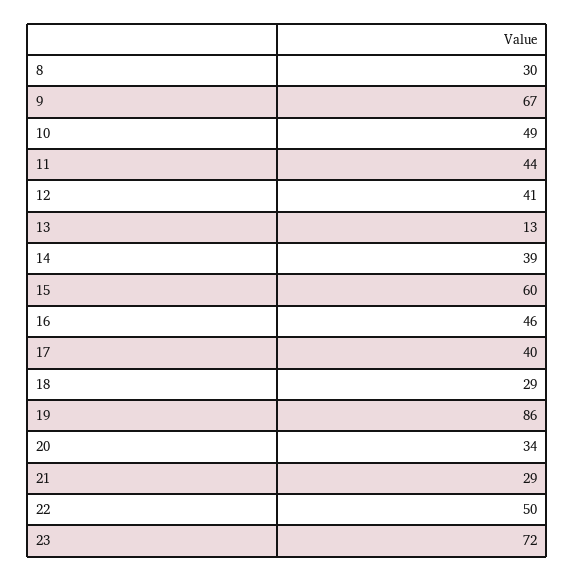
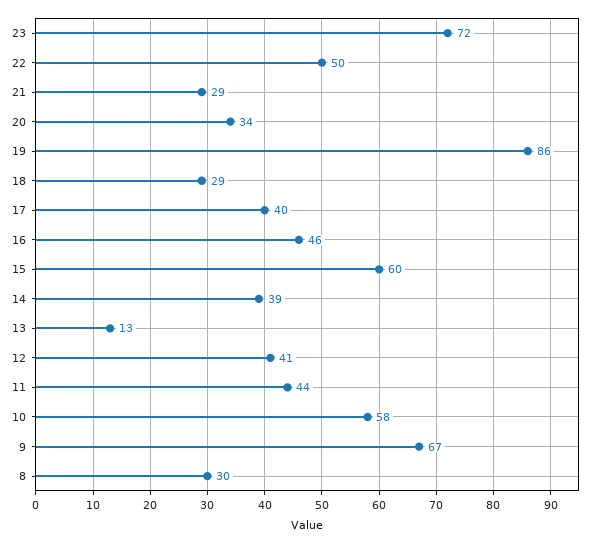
10: 49 -> 58

